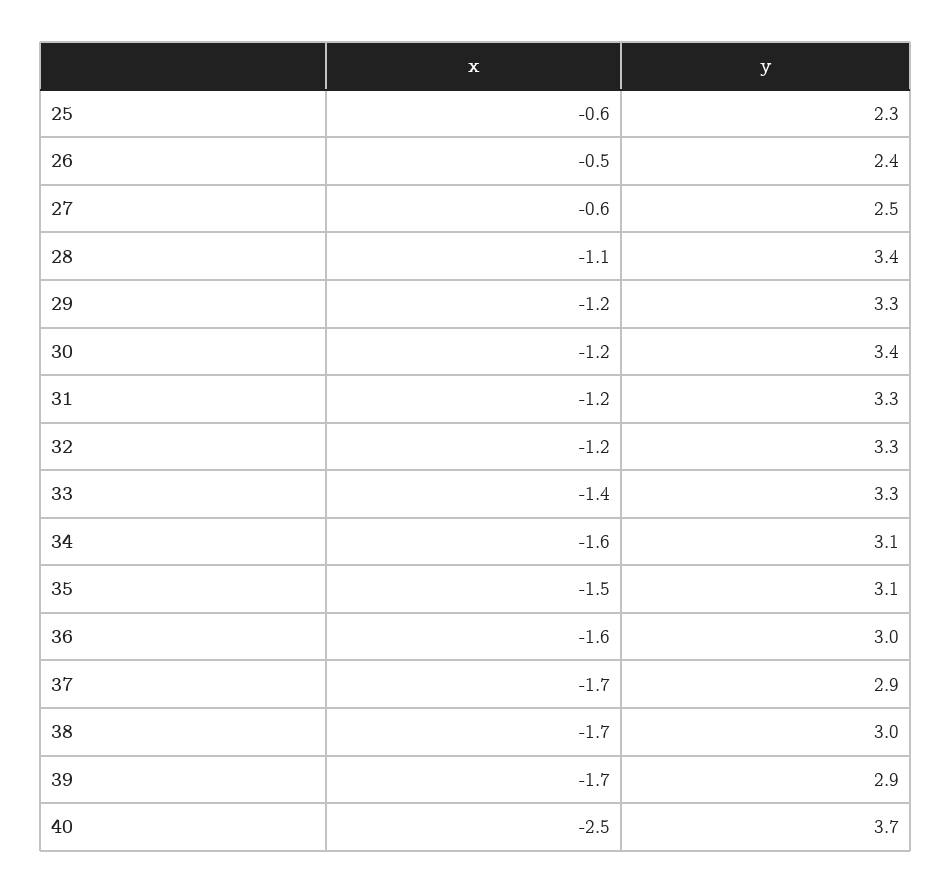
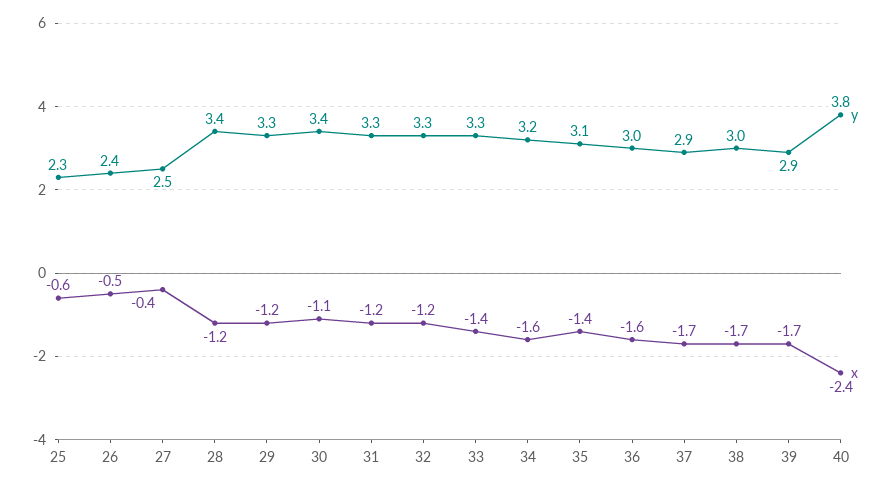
x, 27: -0.6 -> -0.4
x, 28: -1.1 -> -1.2
x, 30: -1.2 -> -1.1
y, 34: 3.1 -> 3.2
x, 35: -1.5 -> -1.4
x, 40: -2.5 -> -2.4
y, 40: 3.7 -> 3.8

